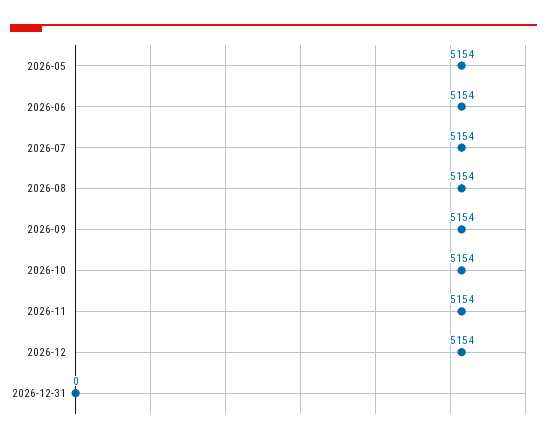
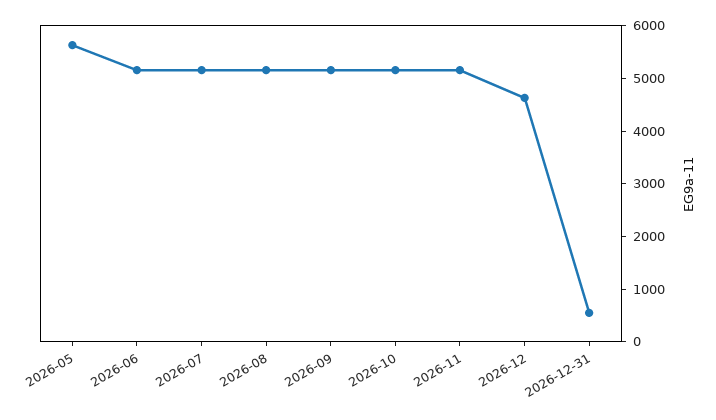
2026-05: 5154 -> 5600
2026-12: 5154 -> 4600
2026-12-31: 0 -> 600

